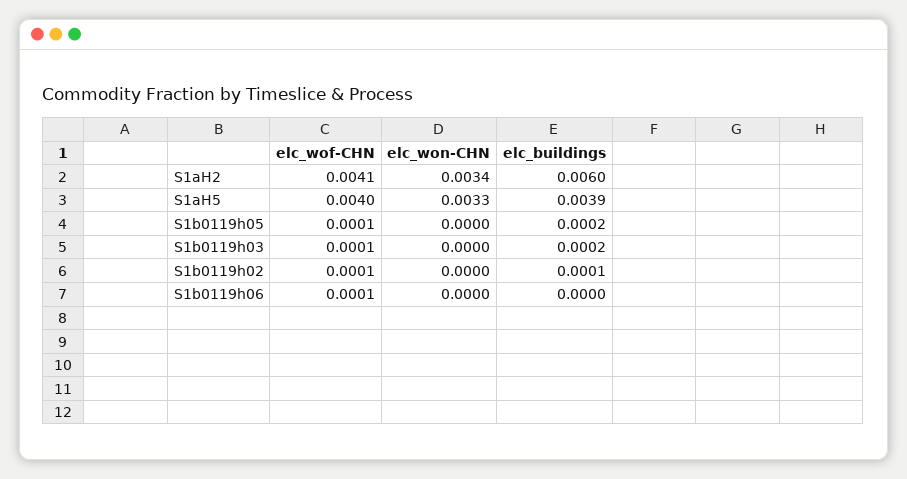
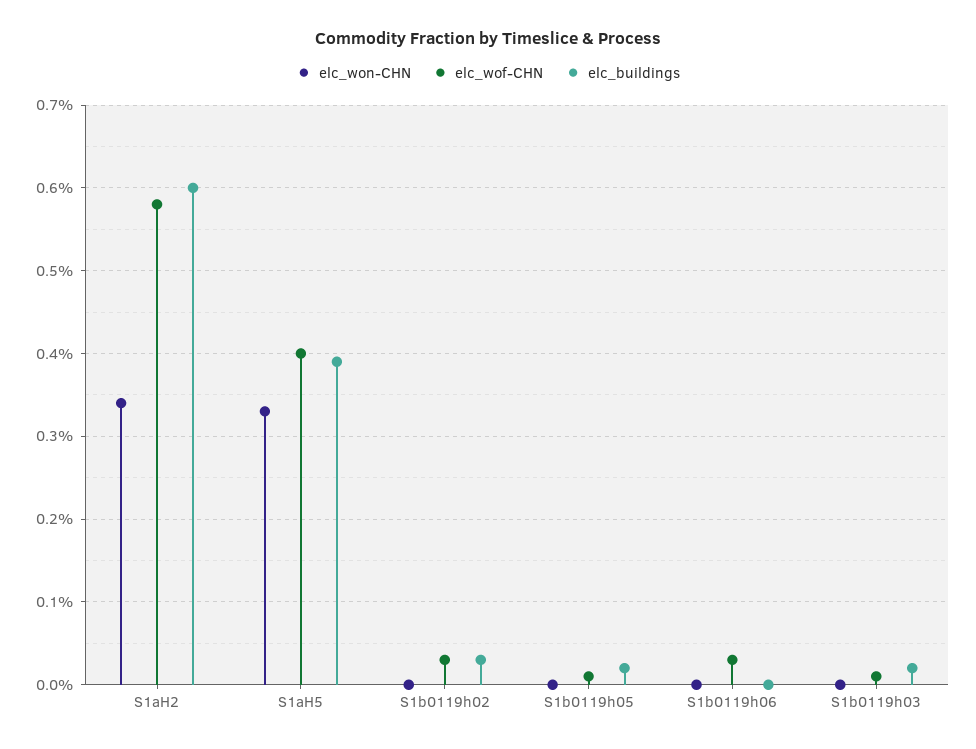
elc_wof-CHN, S1aH2: 0.0041 -> 0.0058
elc_wof-CHN, S1b0119h02: 0.0001 -> 0.0003
elc_buildings, S1b0119h02: 0.0001 -> 0.0003
elc_wof-CHN, S1b0119h06: 0.0001 -> 0.0003

